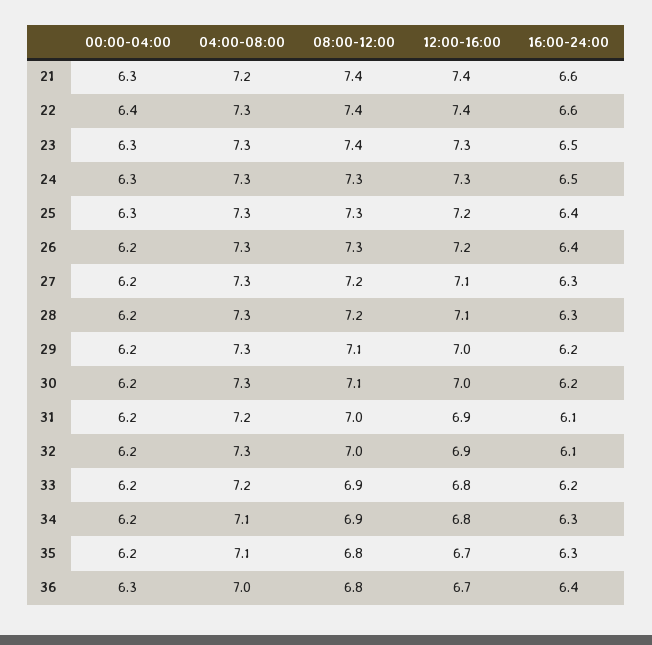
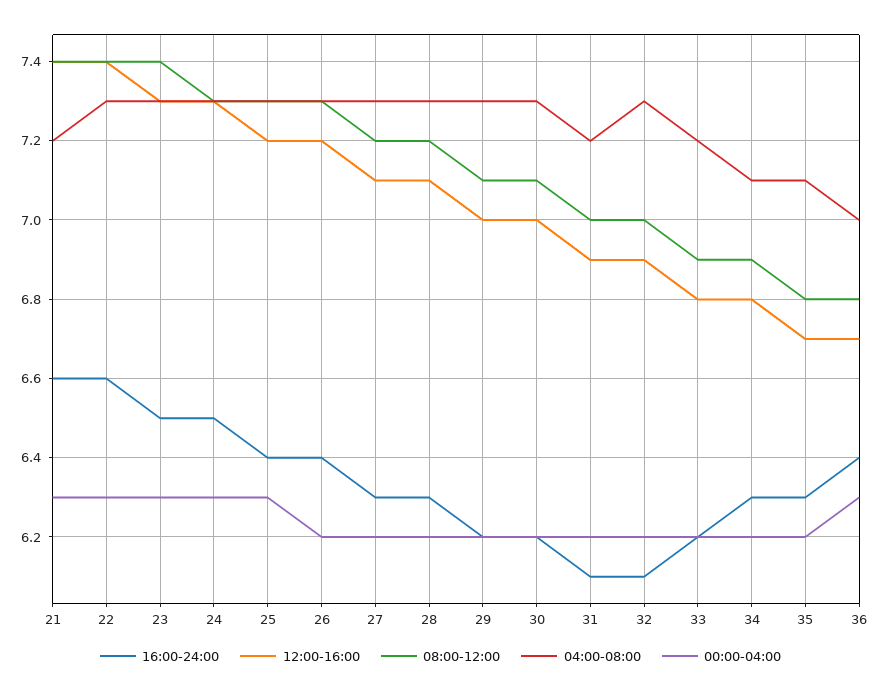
00:00-04:00, 22: 6.4 -> 6.3

